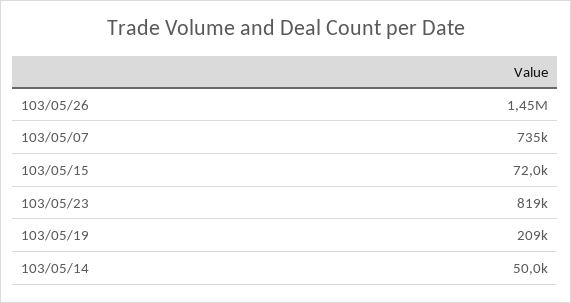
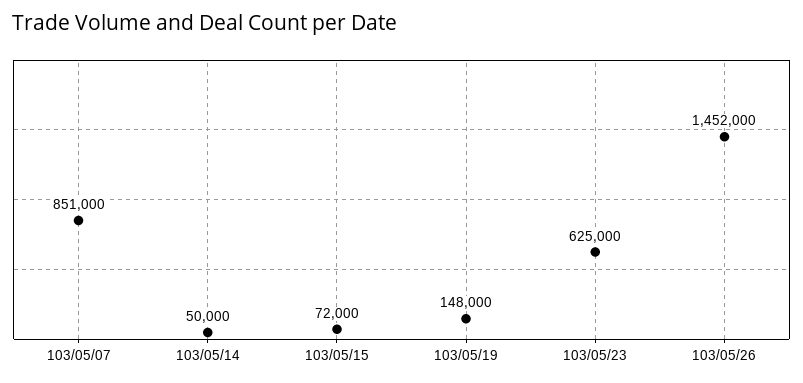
103/05/07: 735000 -> 851000
103/05/23: 819000 -> 625000
103/05/19: 209000 -> 148000

